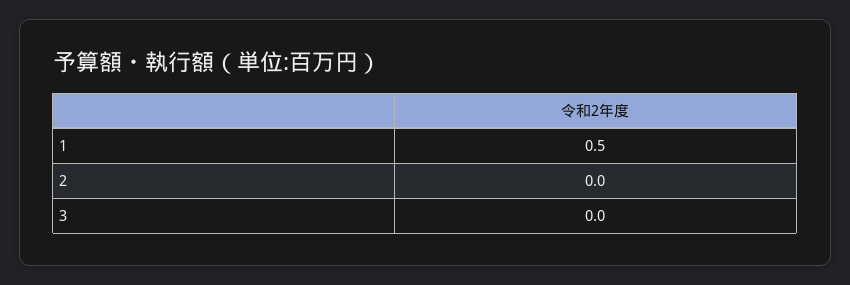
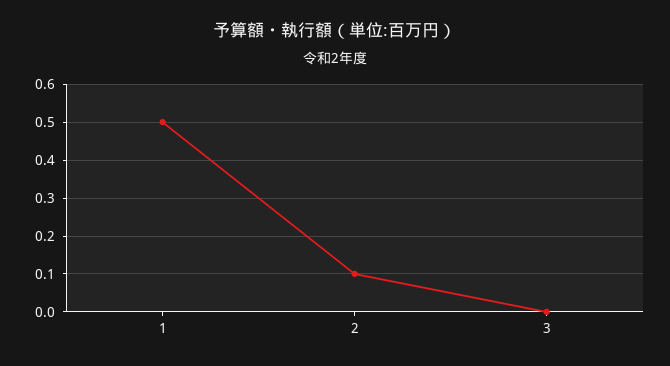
2: 0 -> 0.1

